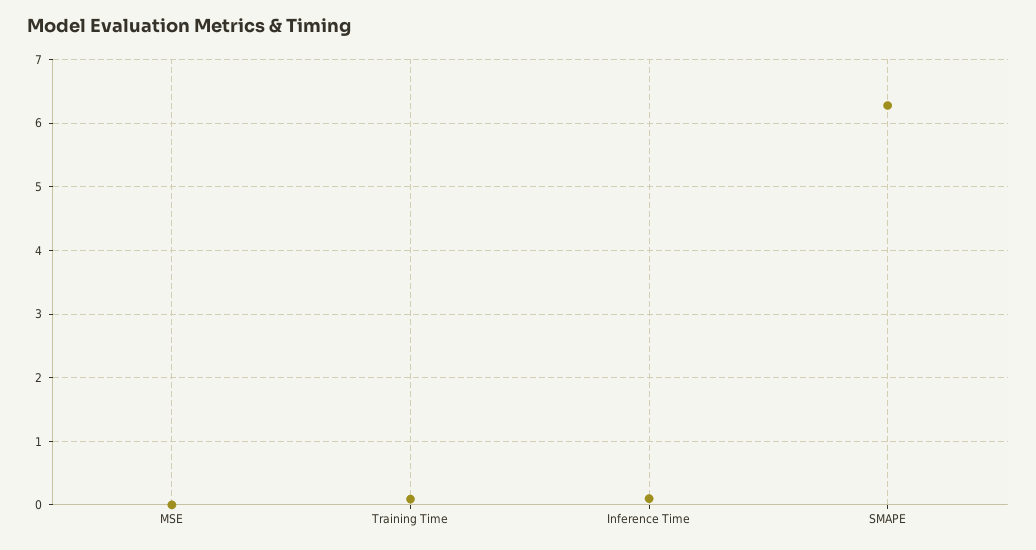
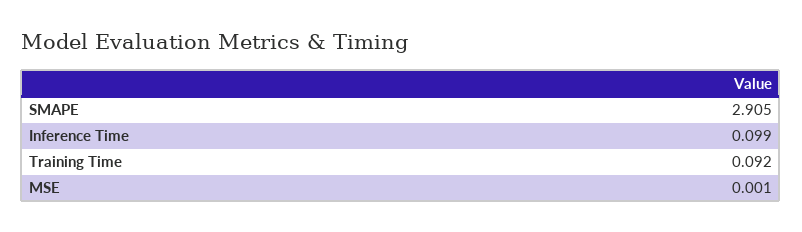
SMAPE: 6.3 -> 2.905

